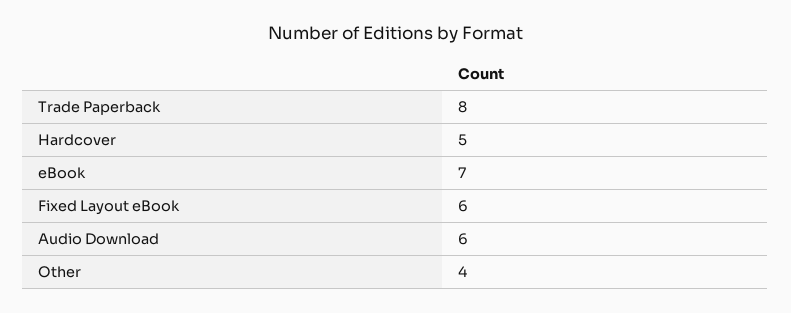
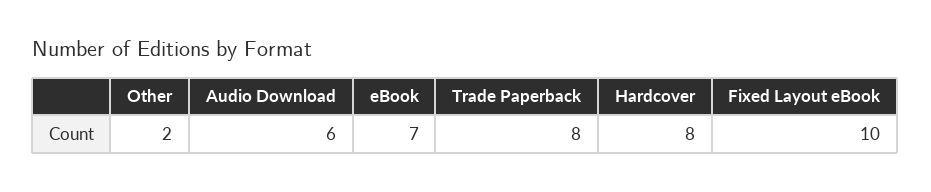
Hardcover: 5 -> 8
Fixed Layout eBook: 6 -> 10
Other: 4 -> 2

